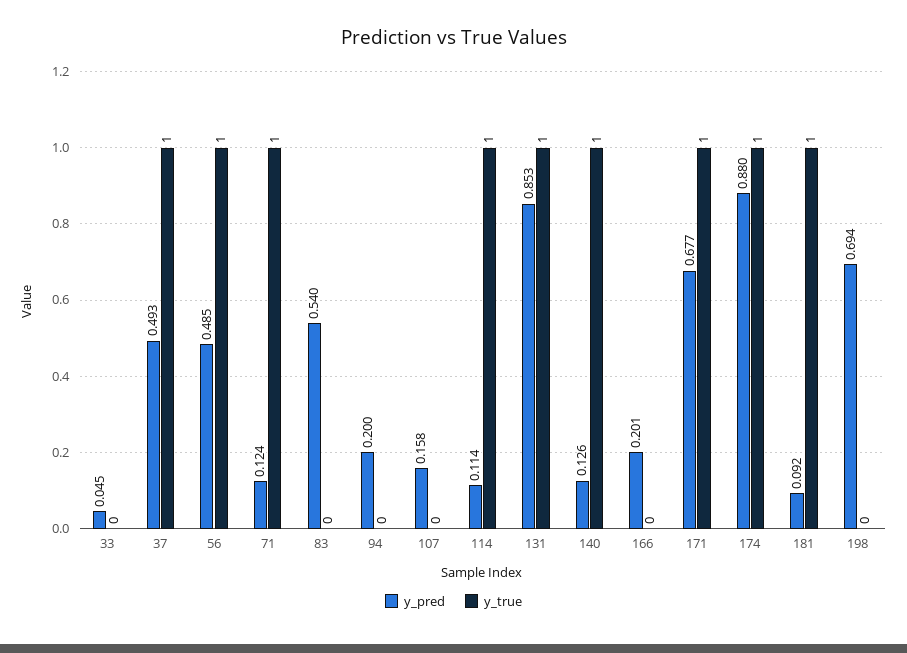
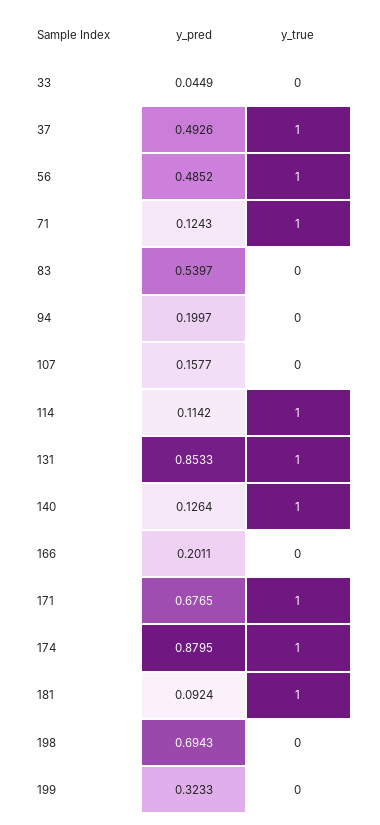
y_pred, 199: none -> 0.3233
y_true, 199: none -> 0

